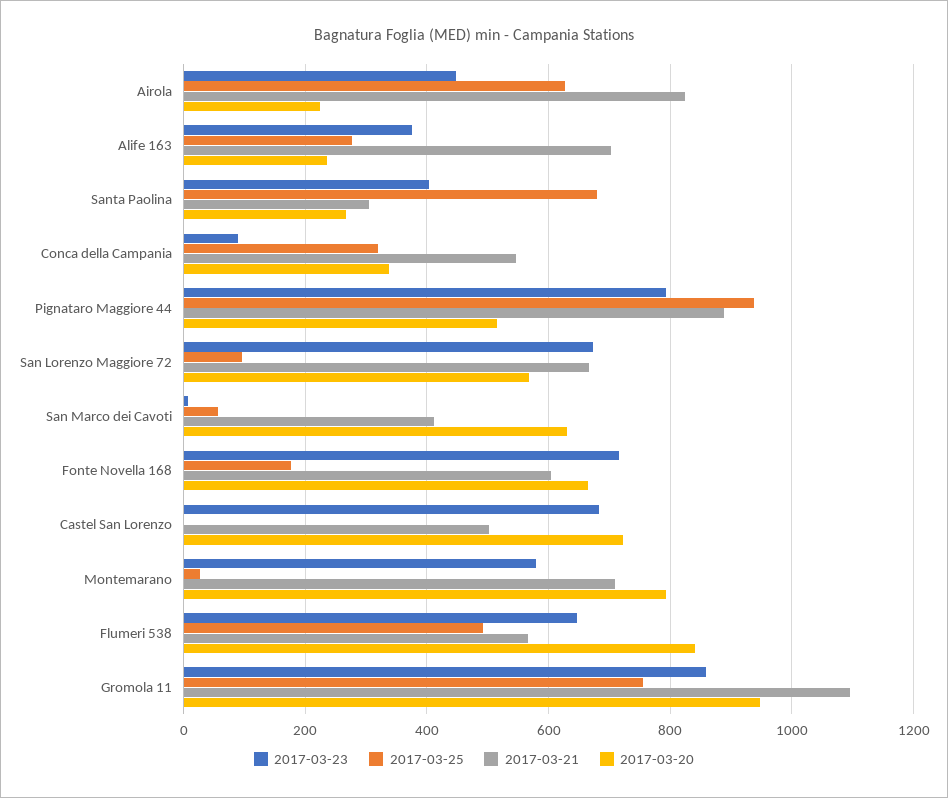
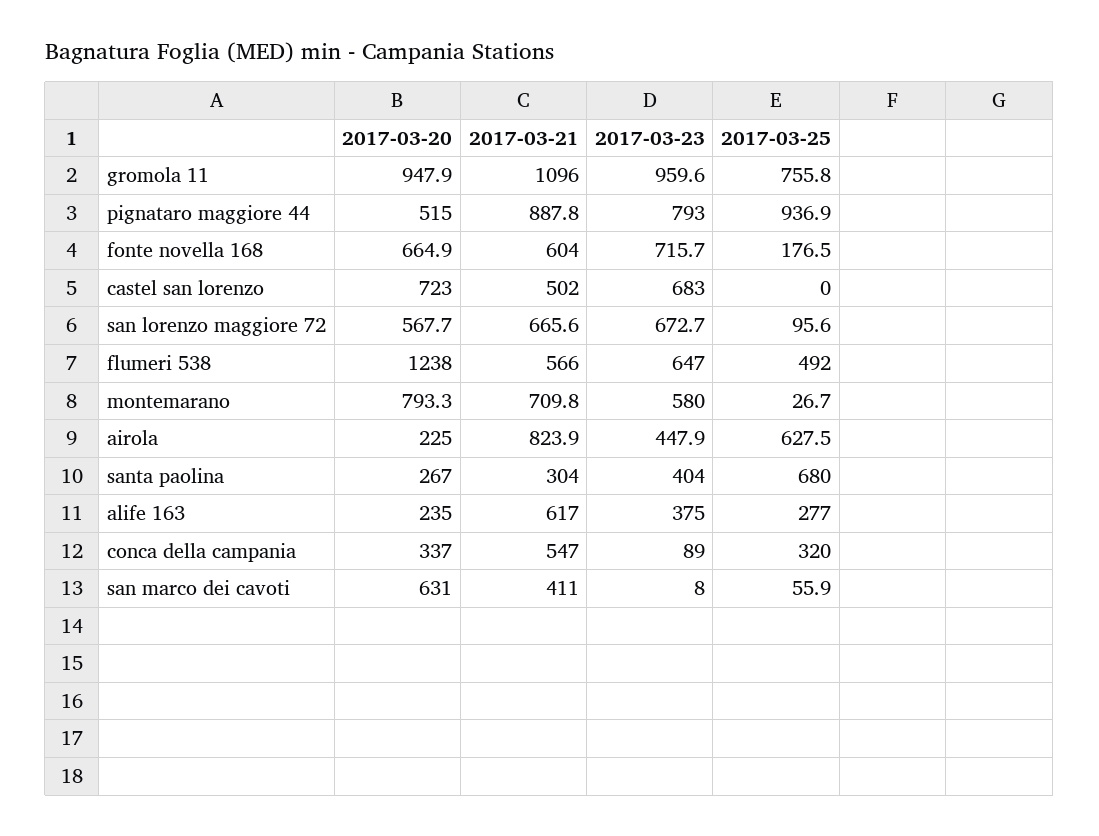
2017-03-21, Alife 163: 700 -> 617
2017-03-20, Flumeri 538: 840 -> 1238
2017-03-23, Gromola 11: 860 -> 959.6

